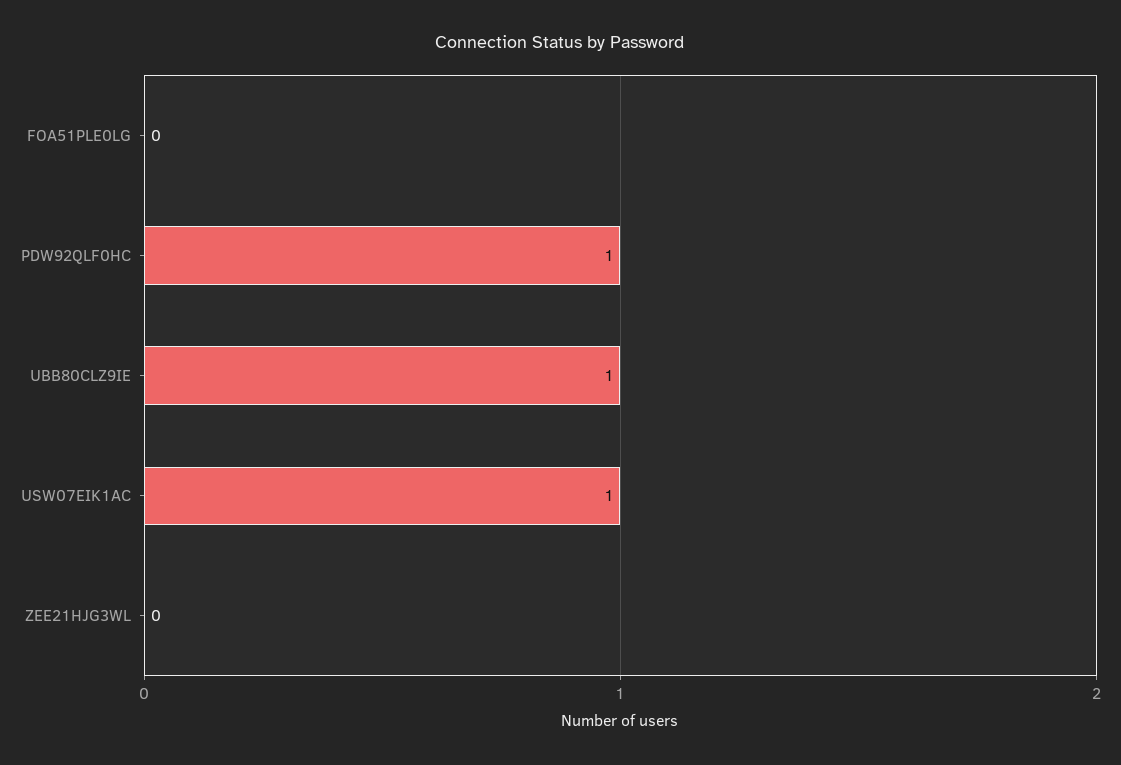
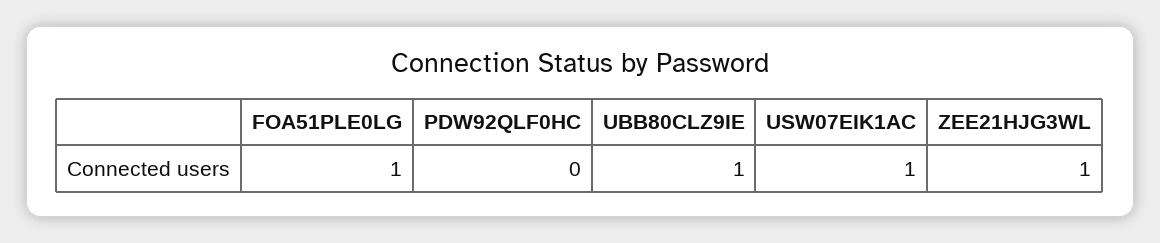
FOA51PLE0LG: 0 -> 1
PDW92QLF0HC: 1 -> 0
ZEE21HJG3WL: 0 -> 1

